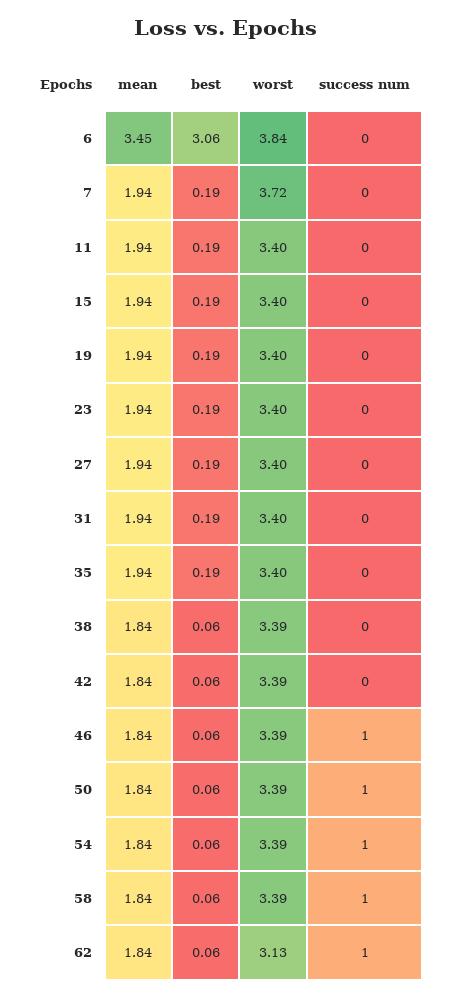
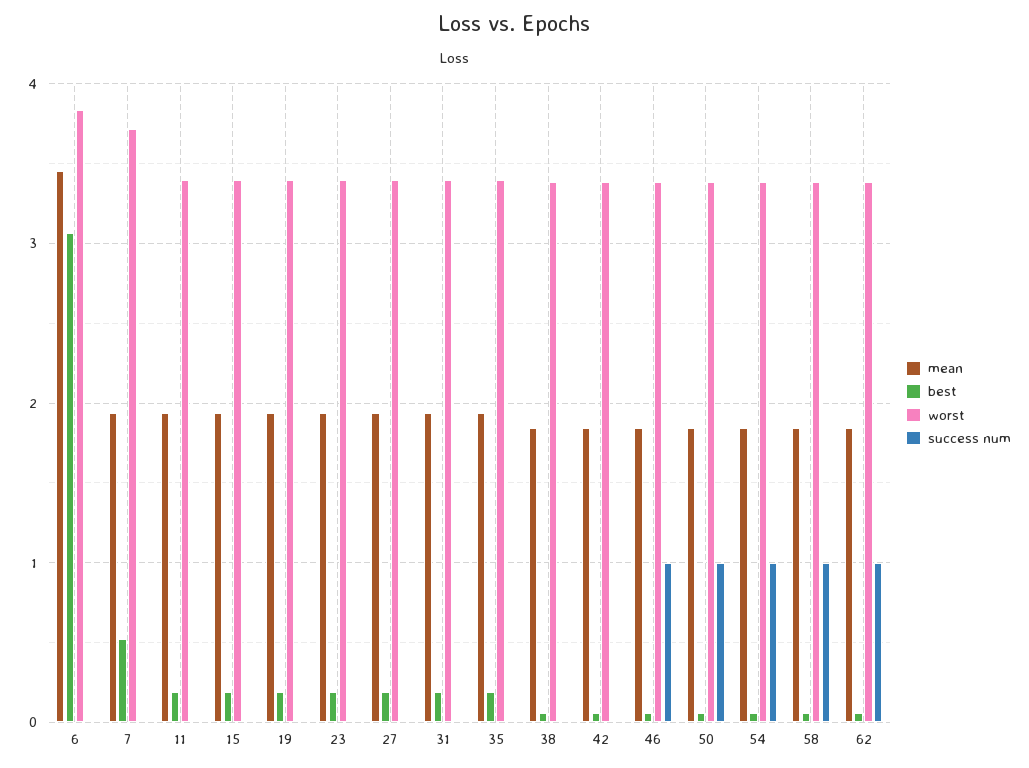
best, 7: 0.19 -> 0.5
worst, 62: 3.13 -> 3.4

